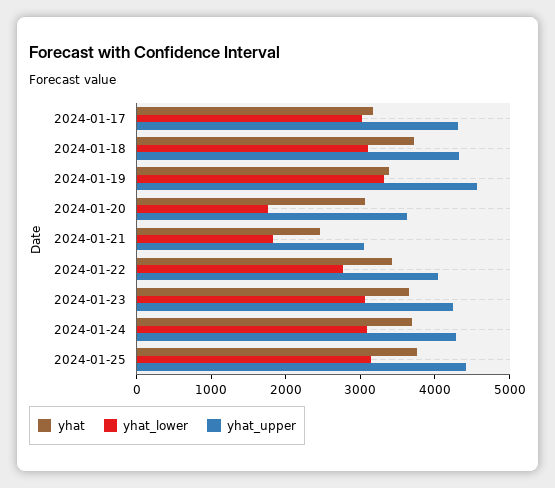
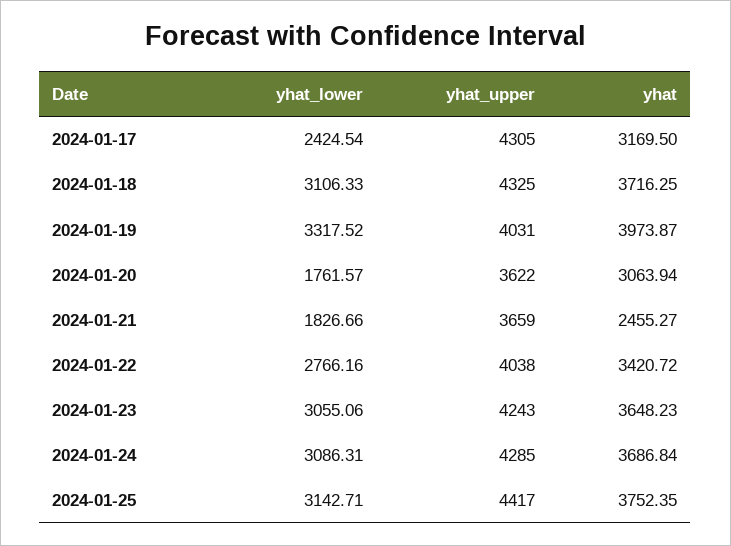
yhat_lower, 2024-01-17: 3000 -> 2424.54
yhat, 2024-01-19: 3400 -> 3973.87
yhat_upper, 2024-01-19: 4600 -> 4031
yhat_upper, 2024-01-21: 3000 -> 3659

